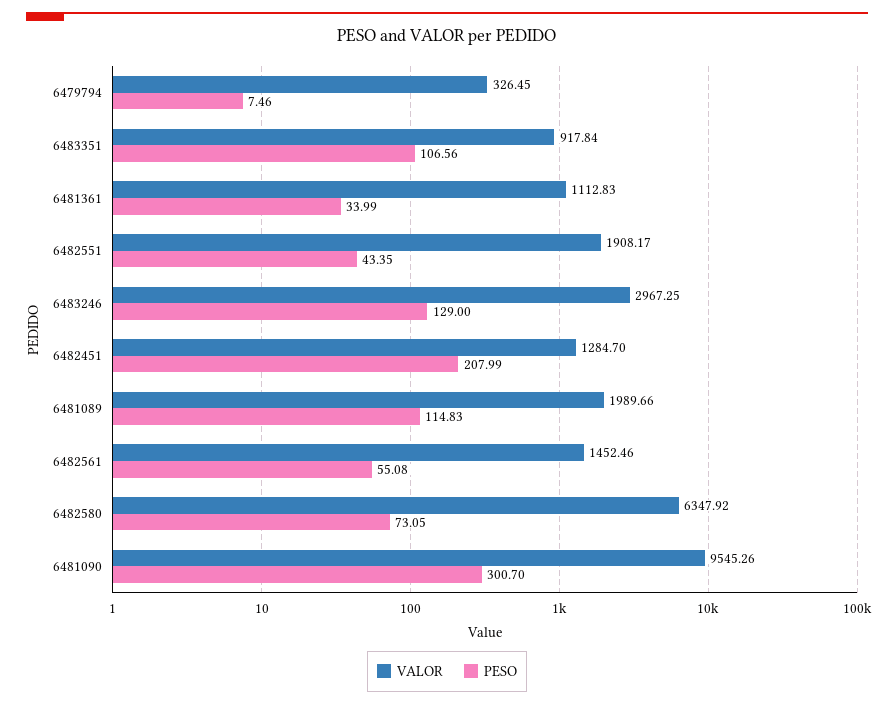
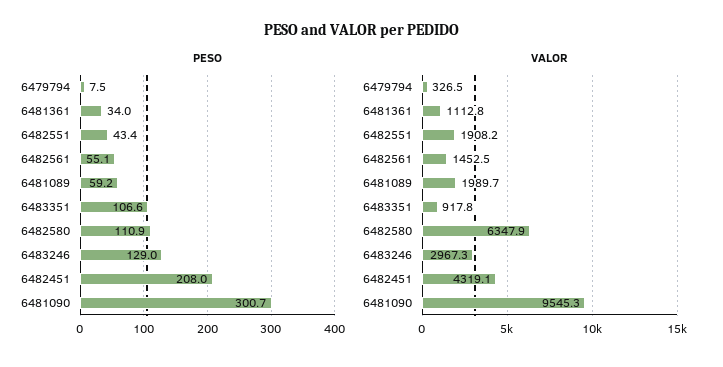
VALOR, 6482451: 1284.7 -> 4319.1
PESO, 6481089: 114.83 -> 59.2
PESO, 6482580: 73.05 -> 110.9

